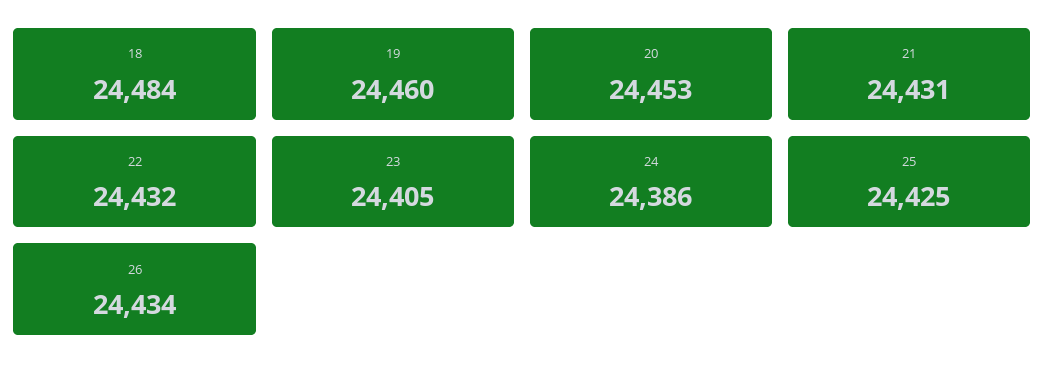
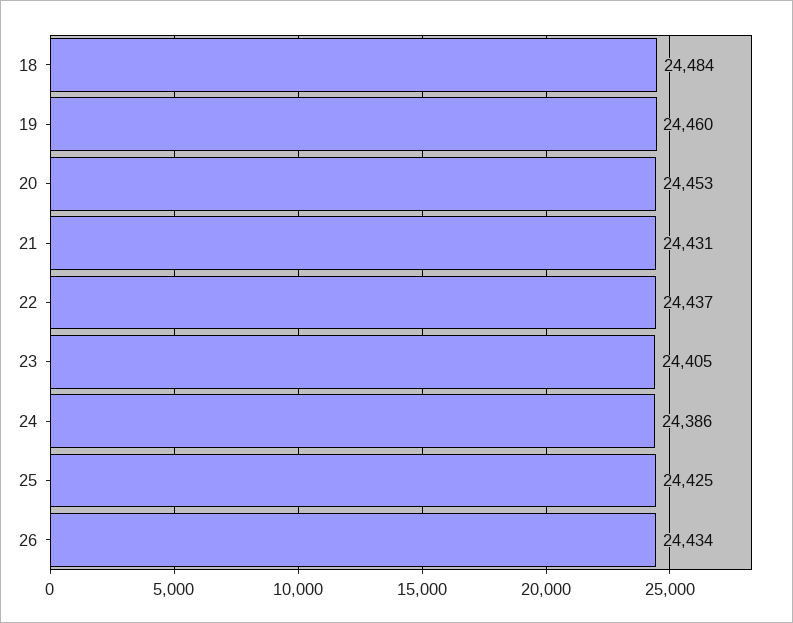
22: 24432 -> 24437

